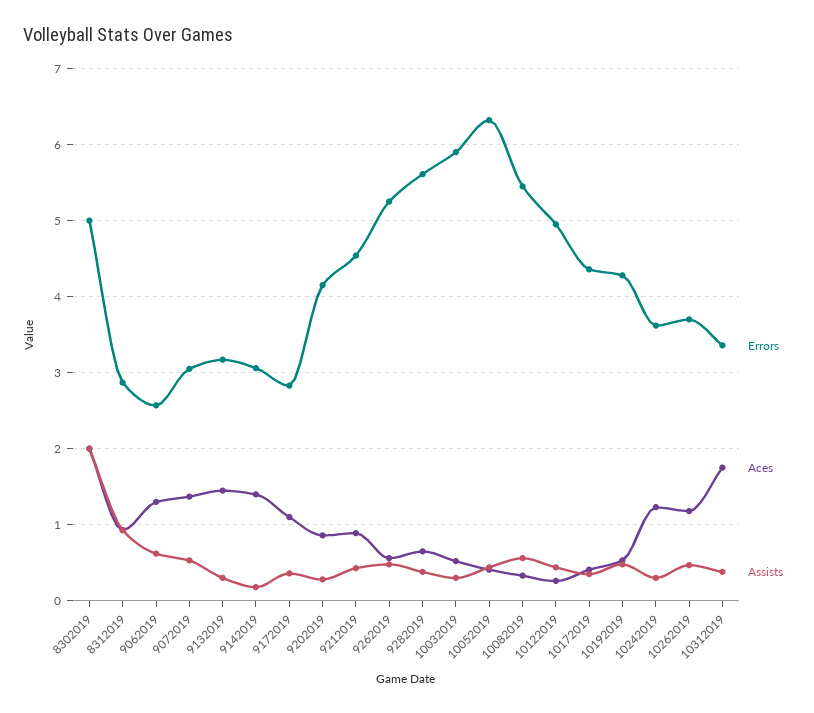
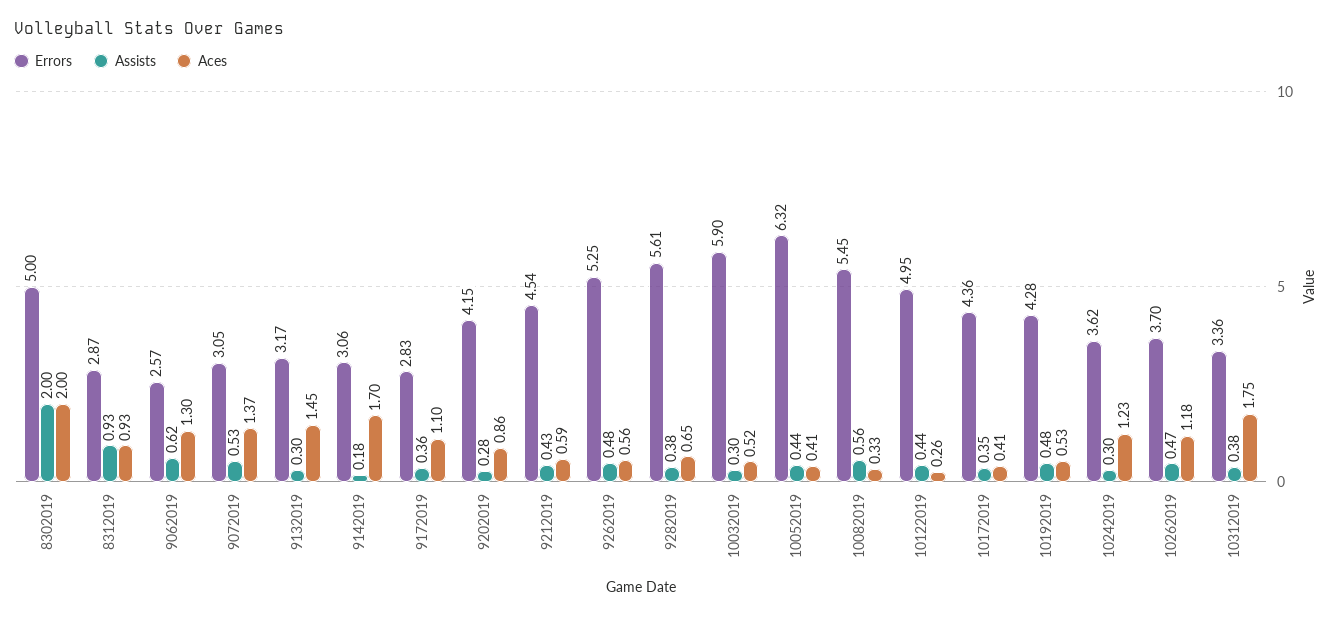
Aces, 9142019: 1.4 -> 1.7
Aces, 9212019: 0.9 -> 0.59

